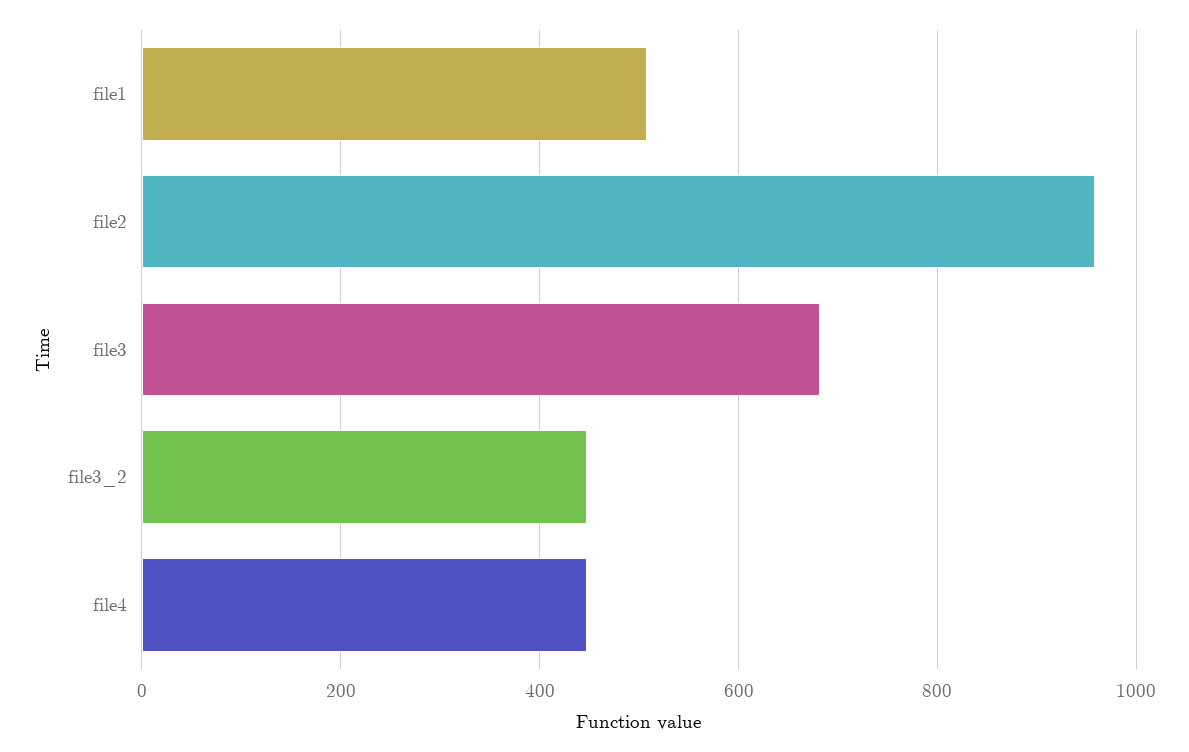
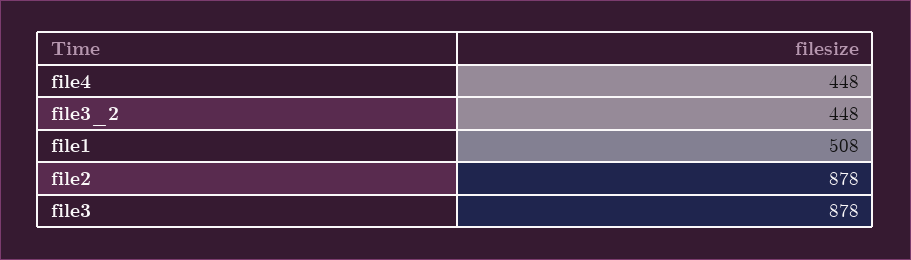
file2: 960 -> 878
file3: 680 -> 878

